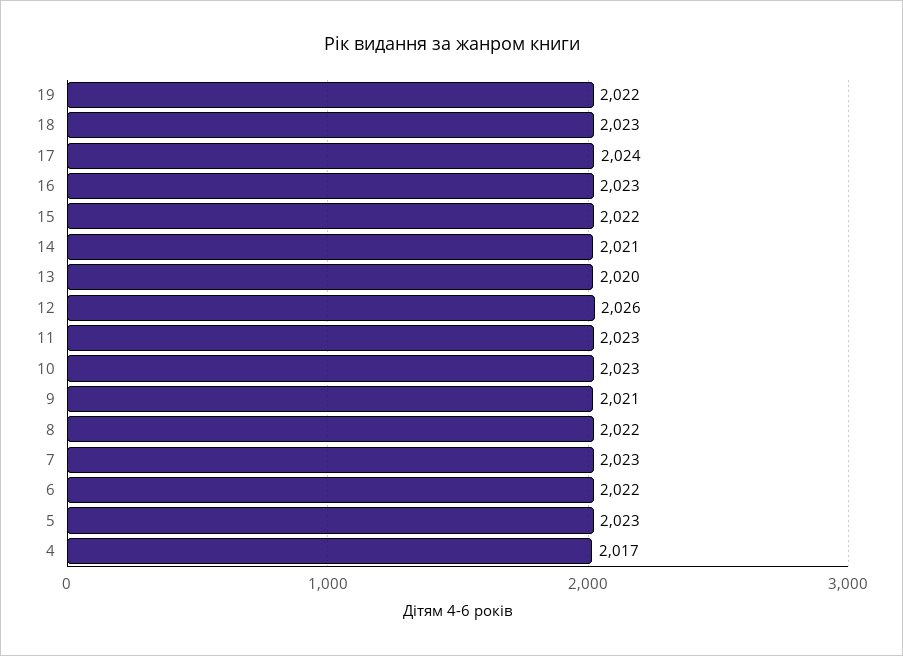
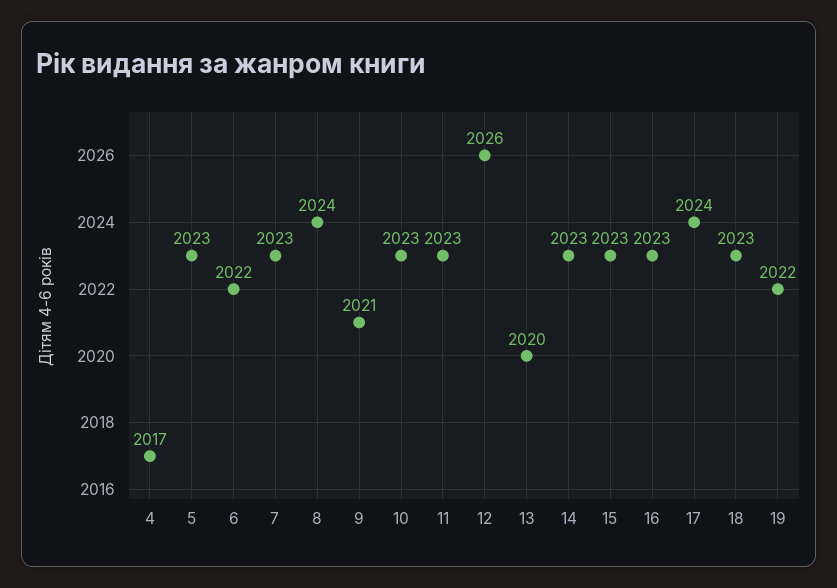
15: 2022 -> 2023
14: 2021 -> 2023
8: 2022 -> 2024

